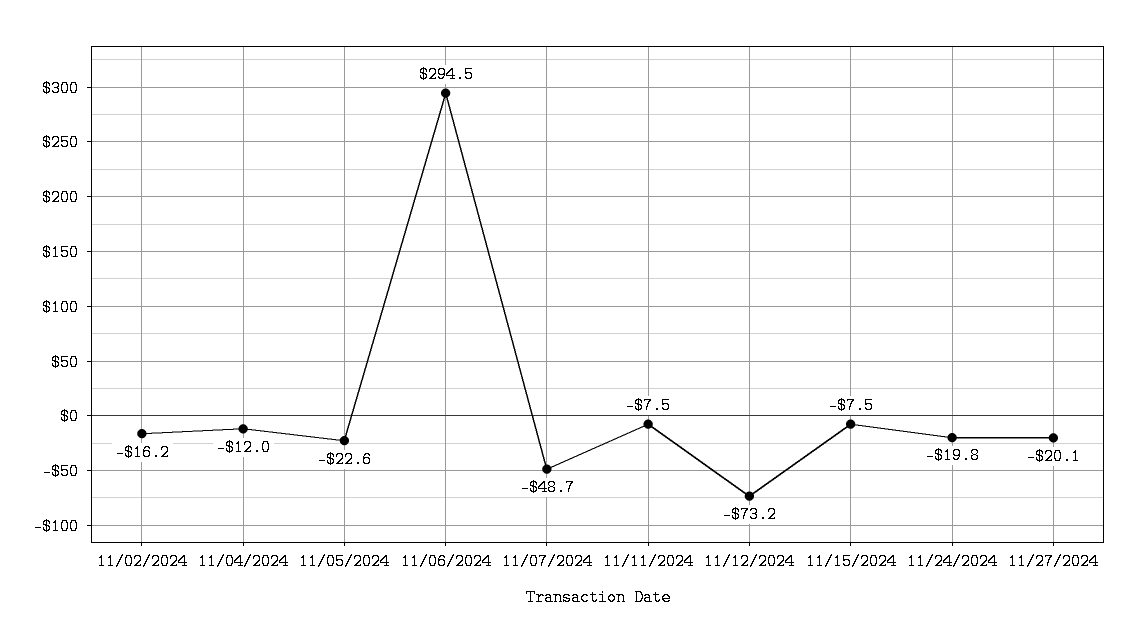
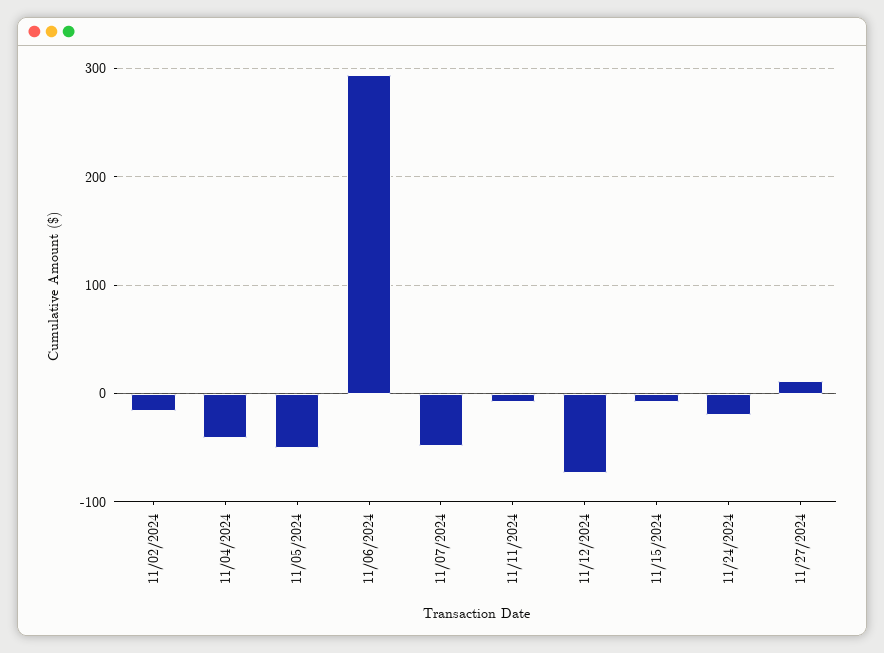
11/04/2024: -12 -> -40
11/05/2024: -22.6 -> -50
11/27/2024: -20.1 -> 10

